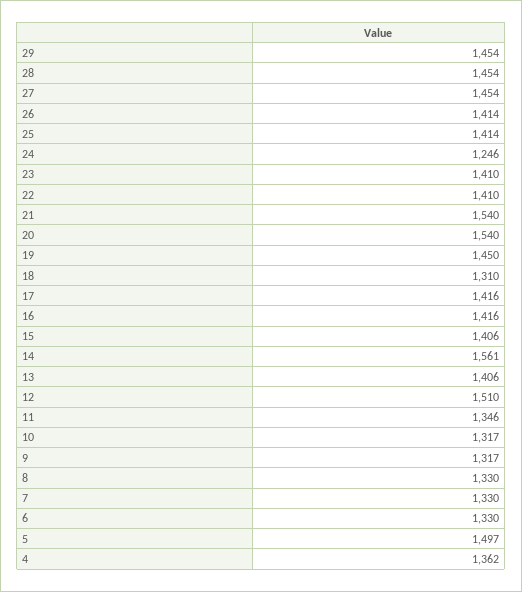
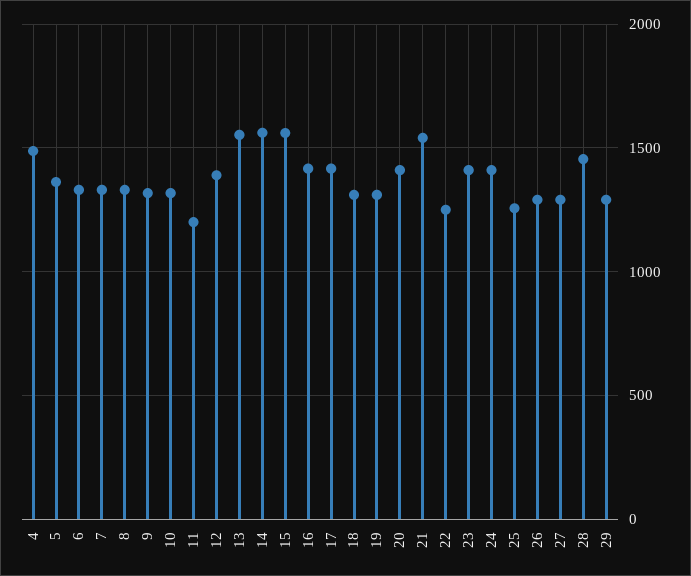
29: 1454 -> 1300
27: 1454 -> 1300
26: 1414 -> 1300
25: 1414 -> 1250
24: 1246 -> 1400
22: 1410 -> 1250
20: 1540 -> 1400
19: 1450 -> 1300
15: 1406 -> 1550
13: 1406 -> 1550
12: 1510 -> 1400
11: 1346 -> 1200
5: 1497 -> 1350
4: 1362 -> 1500

